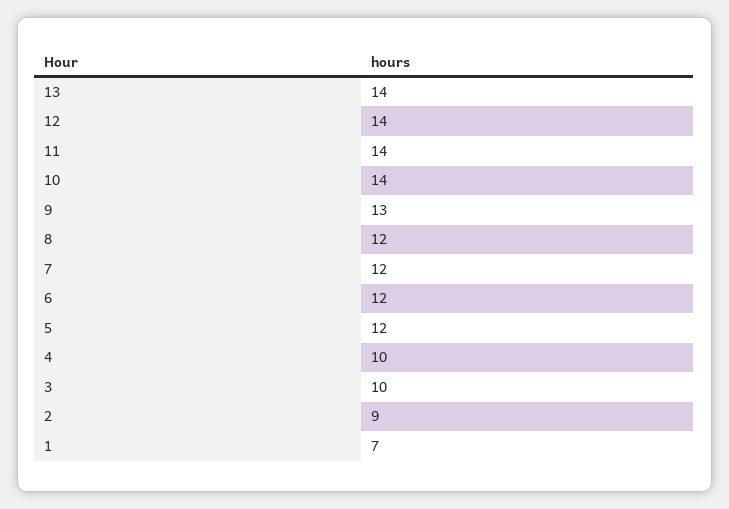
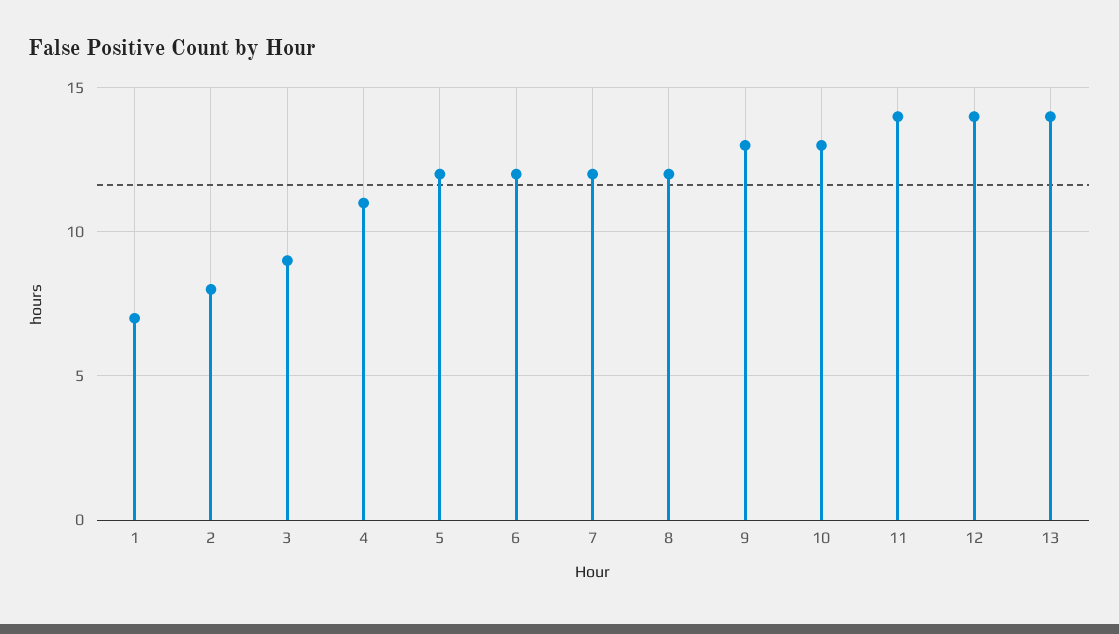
10: 14 -> 13
4: 10 -> 11
3: 10 -> 9
2: 9 -> 8

